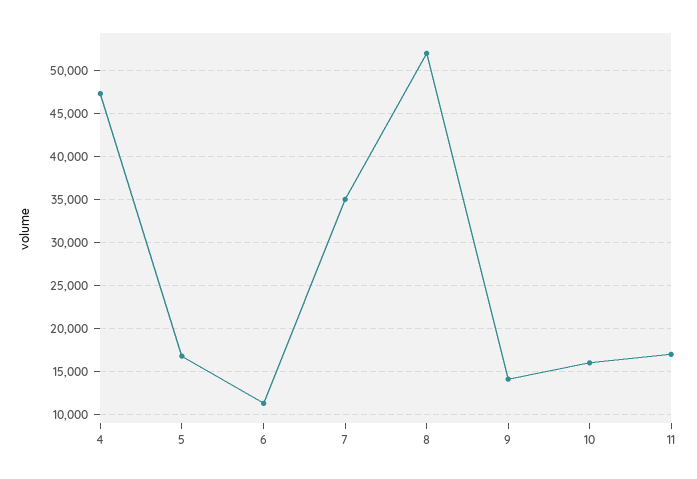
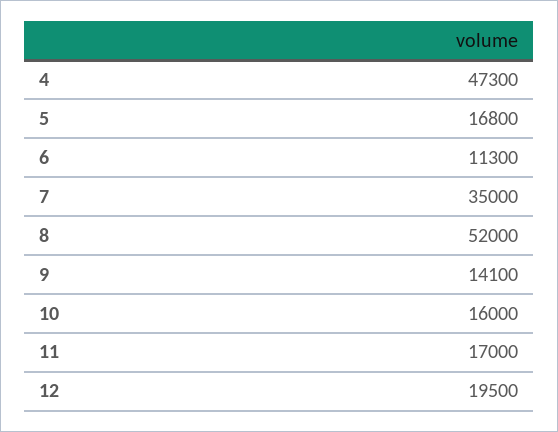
12: none -> 19500

